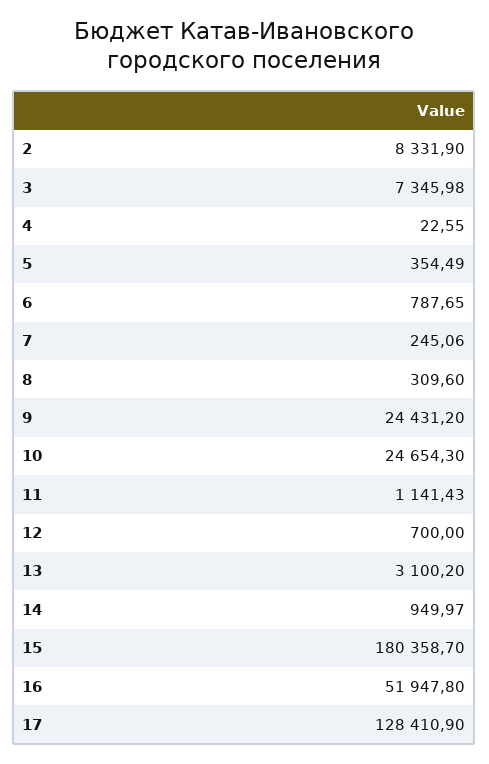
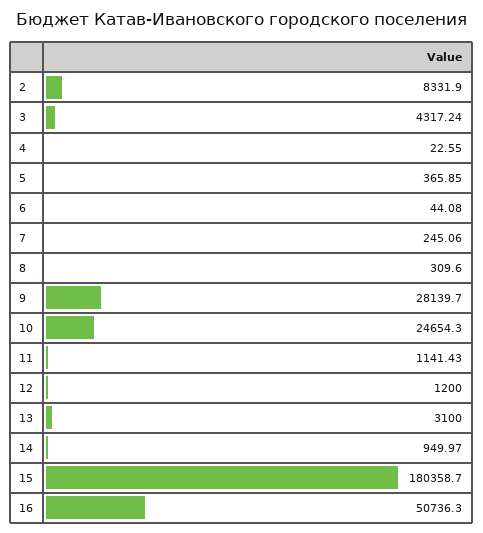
3: 7345.98 -> 4317.24
5: 354.49 -> 365.85
6: 787.65 -> 44.08
9: 24431.2 -> 28139.7
12: 700 -> 1200
13: 3100.2 -> 3100
16: 51947.8 -> 50736.3
17: 128410.9 -> none

